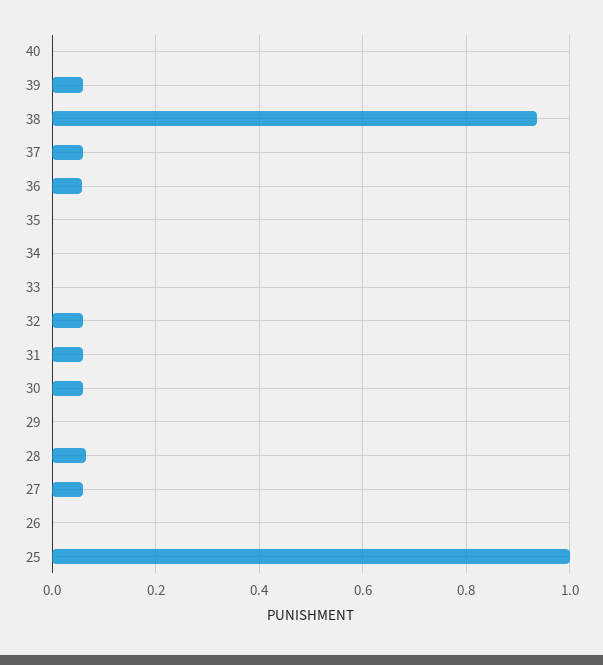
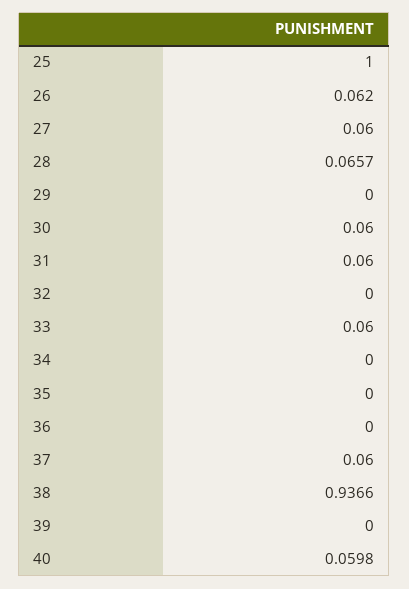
40: 0 -> 0.0598
39: 0.06 -> 0
36: 0.06 -> 0
33: 0 -> 0.06
32: 0.06 -> 0
26: 0 -> 0.062

